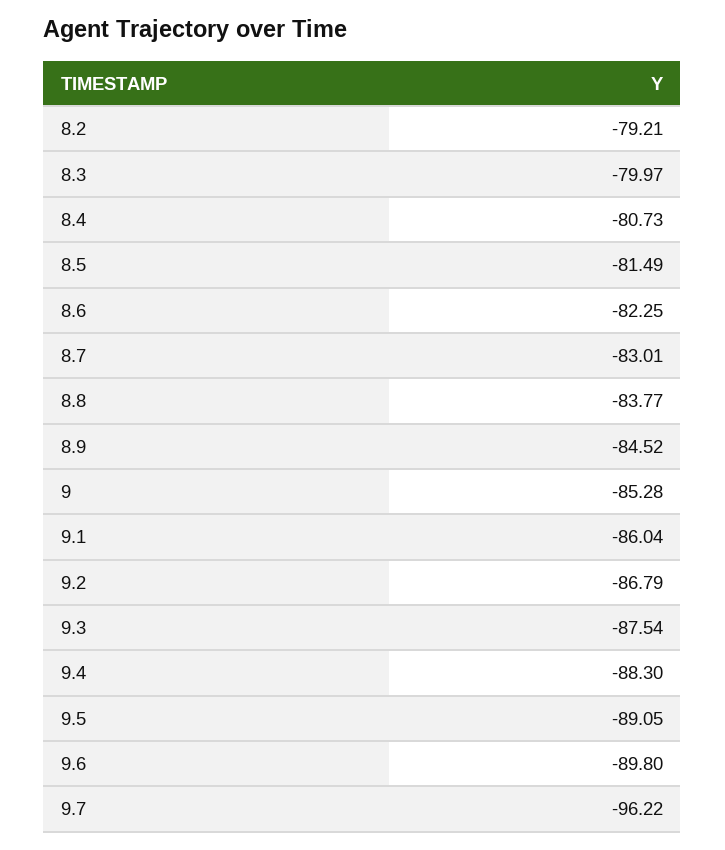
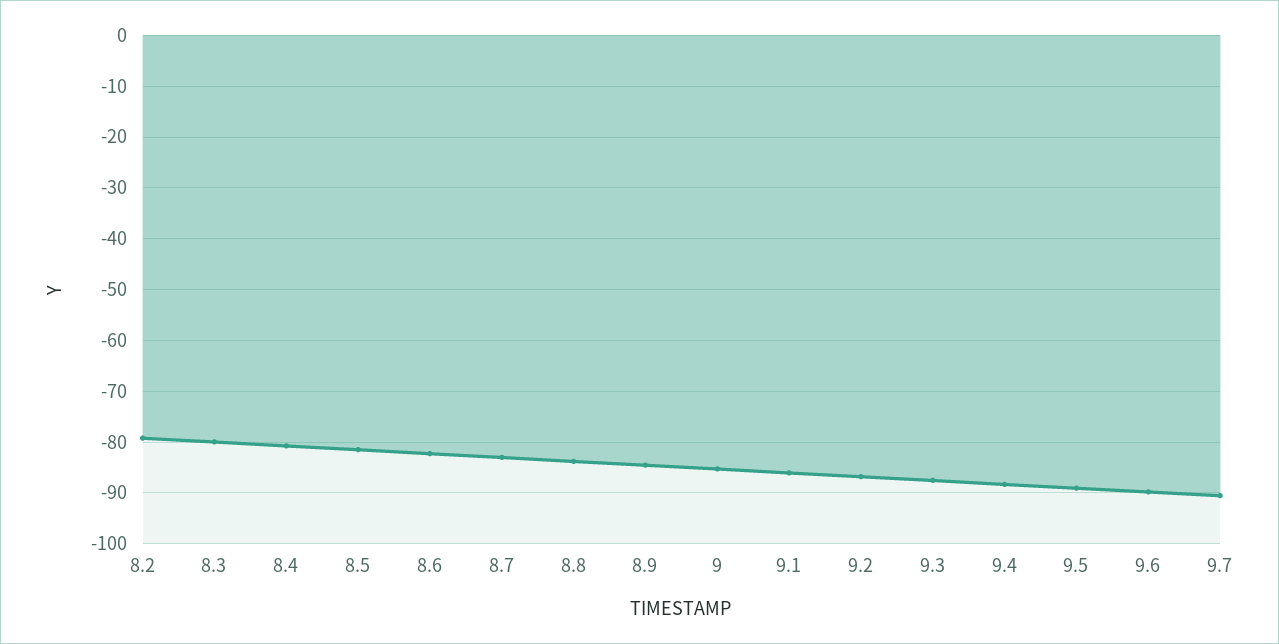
9.7: -96.22 -> -90

